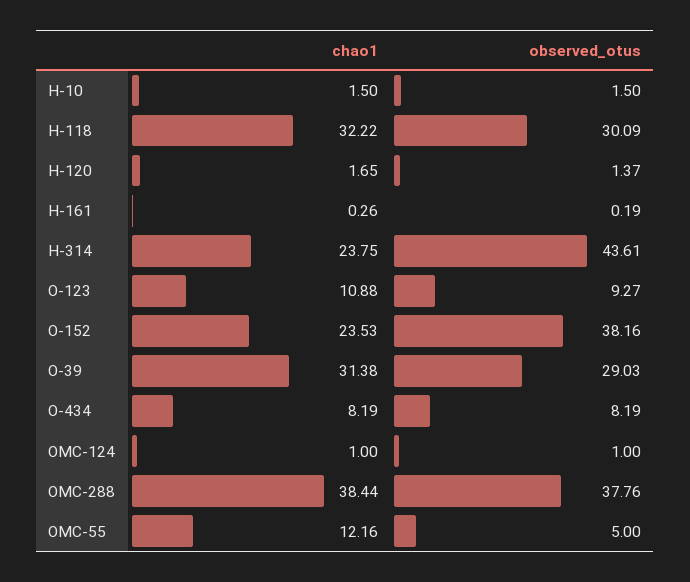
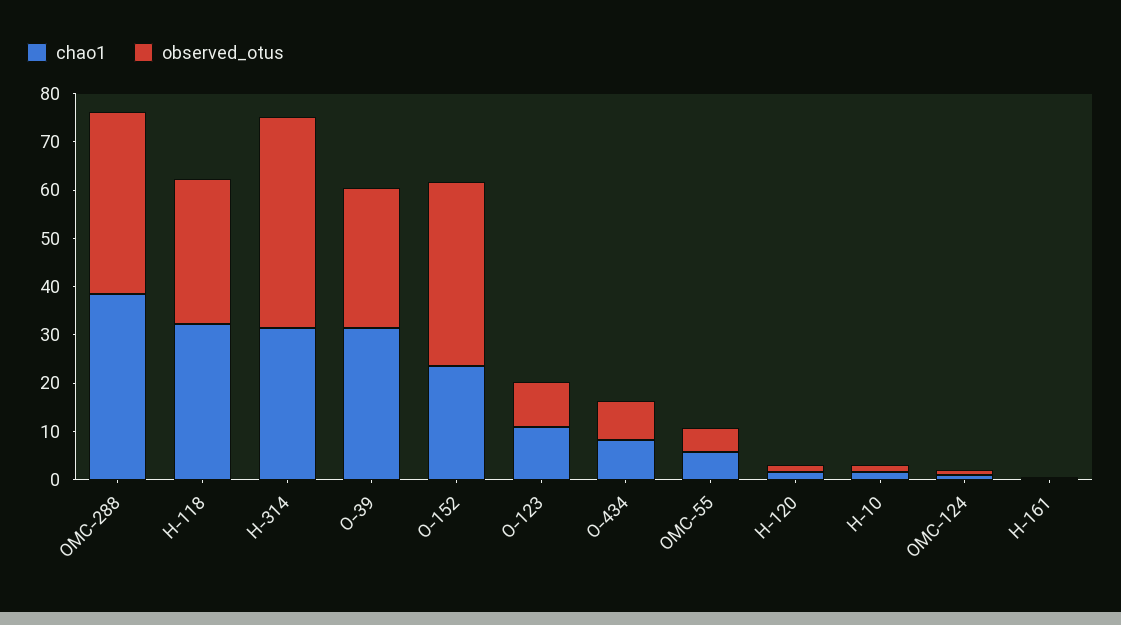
chao1, H-314: 23.75 -> 32
chao1, OMC-55: 12.16 -> 6

